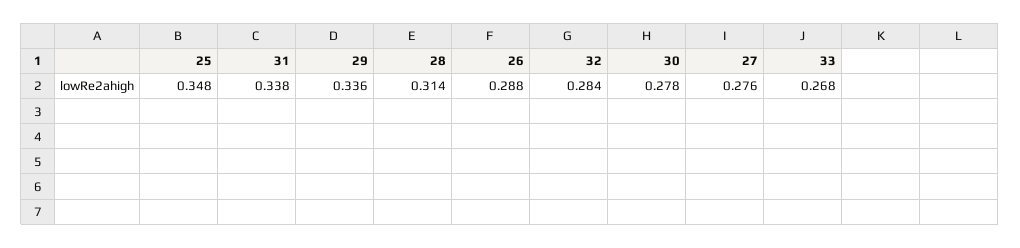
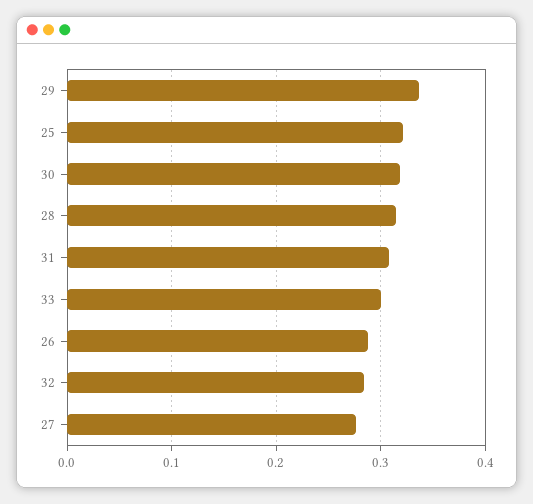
25: 0.348 -> 0.32
31: 0.338 -> 0.31
30: 0.278 -> 0.32
33: 0.268 -> 0.3

